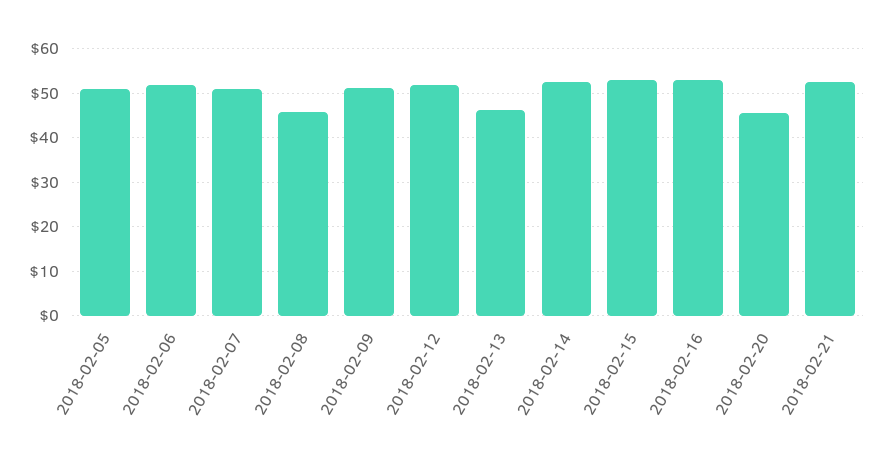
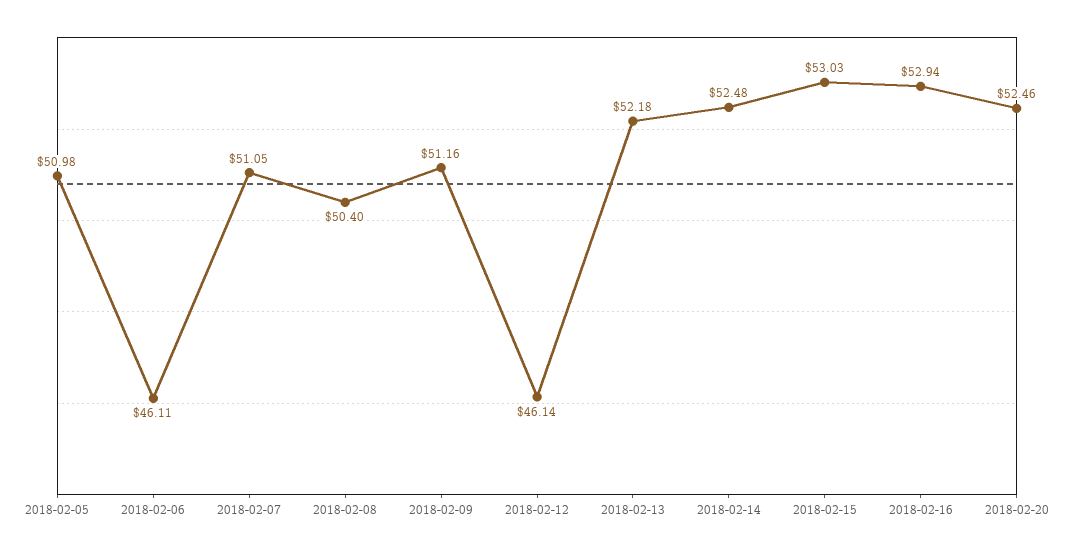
2018-02-06: 52 -> 46.11
2018-02-08: 46 -> 50.4
2018-02-12: 52 -> 46.14
2018-02-13: 46 -> 52.18
2018-02-20: 46 -> 52.46
2018-02-21: 52 -> none

